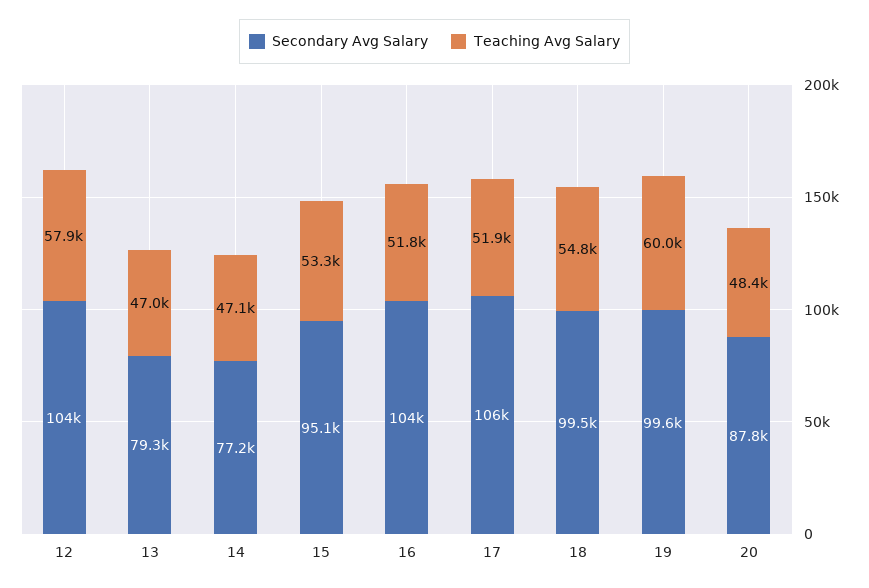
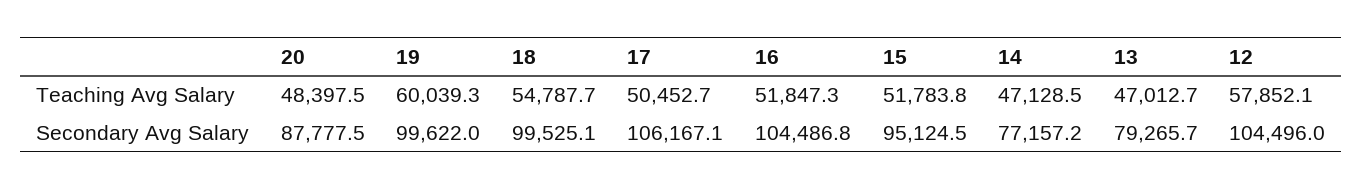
Teaching Avg Salary, 15: 53300 -> 51783.8
Teaching Avg Salary, 17: 51900 -> 50452.7

